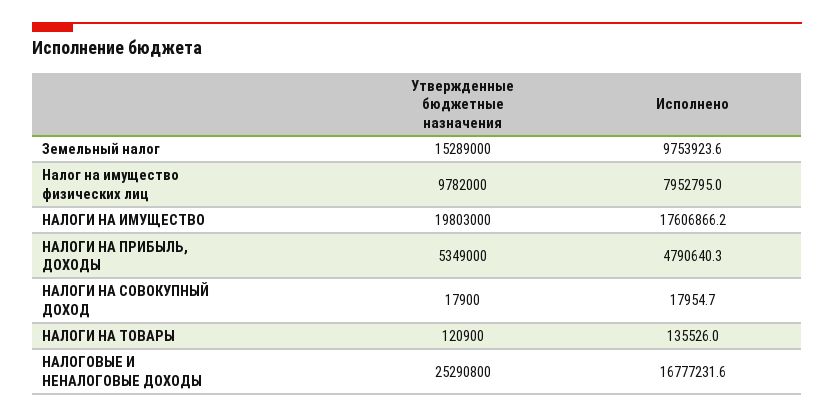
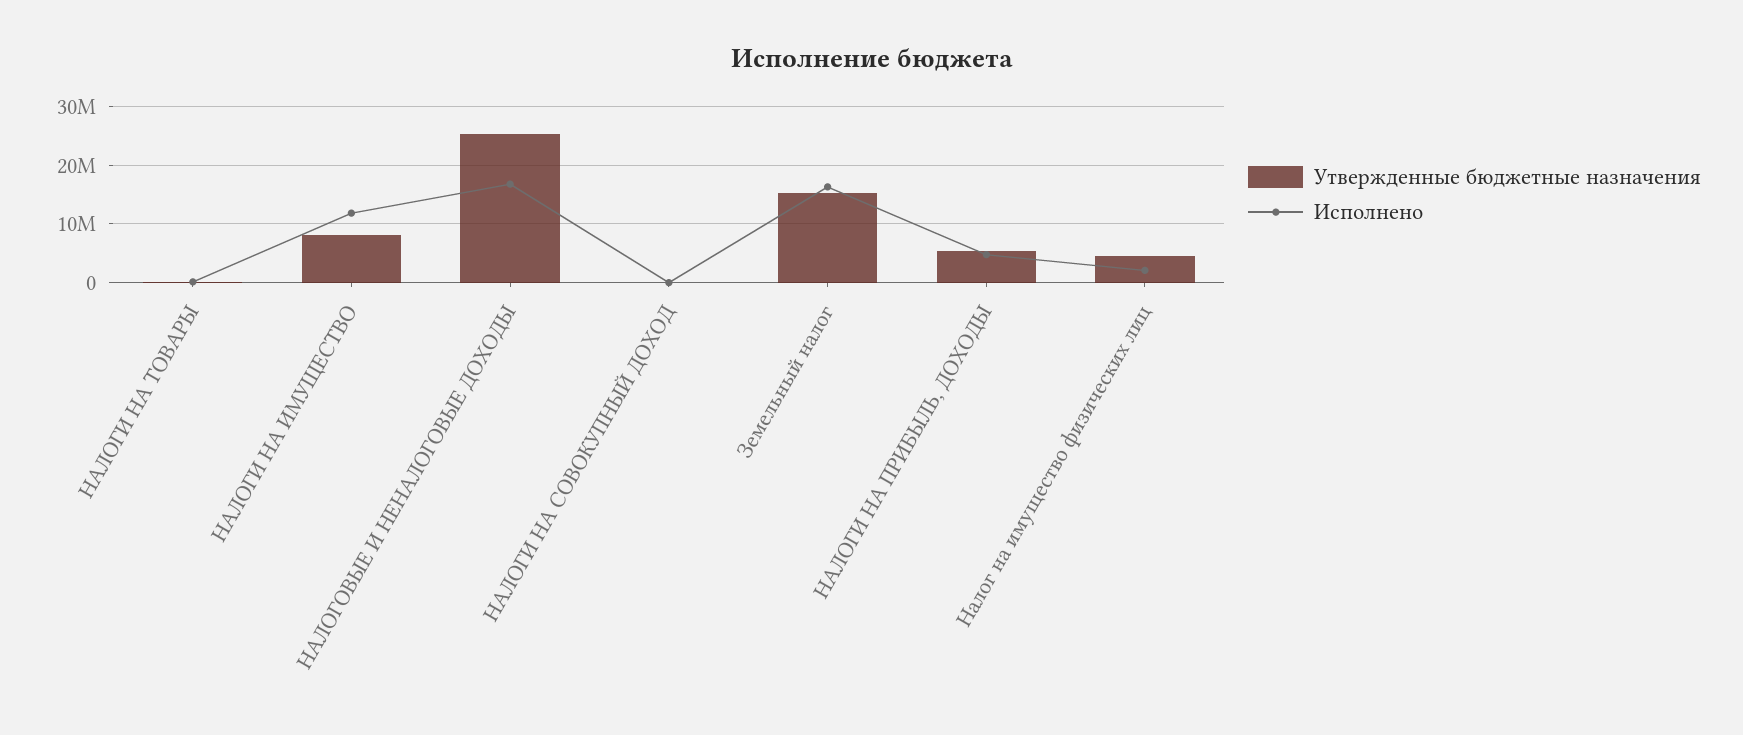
Исполнено, Земельный налог: 9753923.6 -> 16000000
Утвержденные бюджетные назначения, Налог на имущество физических лиц: 9782000 -> 4000000
Исполнено, Налог на имущество физических лиц: 7952795 -> 2000000
Утвержденные бюджетные назначения, НАЛОГИ НА ИМУЩЕСТВО: 19803000 -> 8000000
Исполнено, НАЛОГИ НА ИМУЩЕСТВО: 17606866.2 -> 12000000

